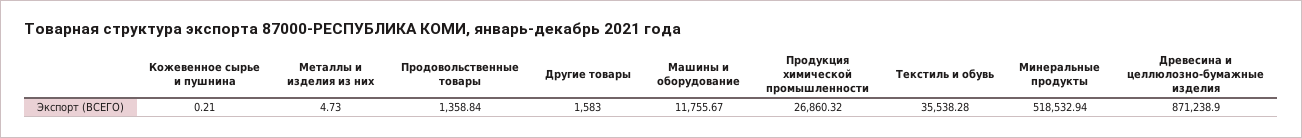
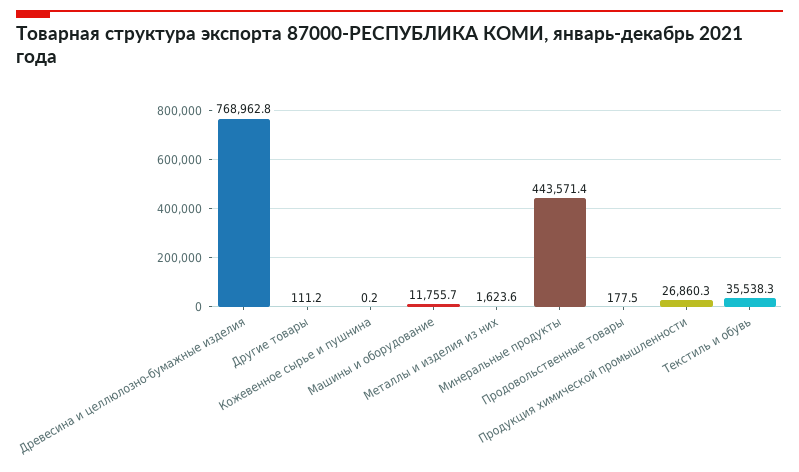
Металлы и изделия из них: 4.73 -> 1623.6
Продовольственные товары: 1358.84 -> 177.5
Другие товары: 1583 -> 111.2
Минеральные продукты: 518532.94 -> 443571.4
Древесина и целлюлозно-бумажные изделия: 871238.9 -> 768962.8

